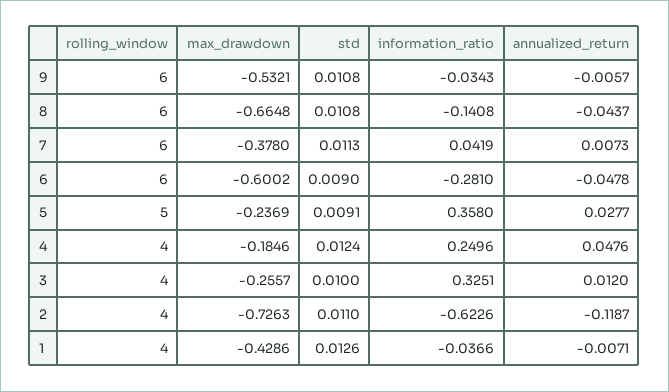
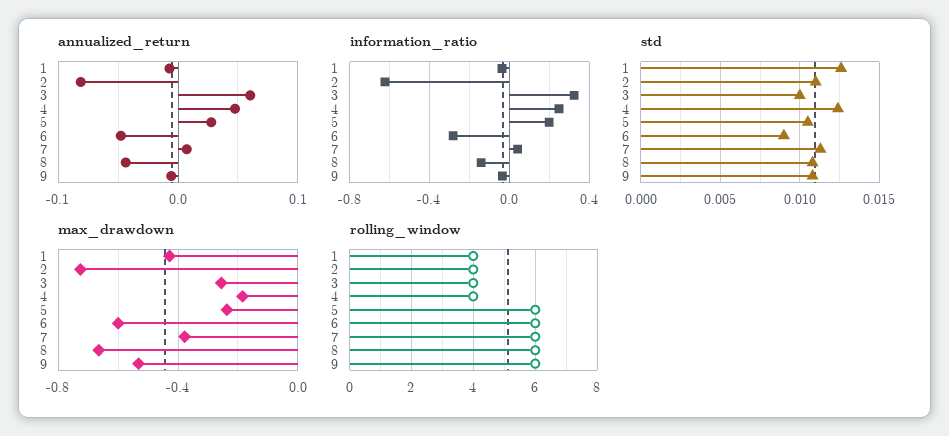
rolling_window, 5: 5 -> 6
std, 5: 0.0091 -> 0.0105
information_ratio, 5: 0.358 -> 0.2
annualized_return, 3: 0.012 -> 0.06
annualized_return, 2: -0.1187 -> -0.08

